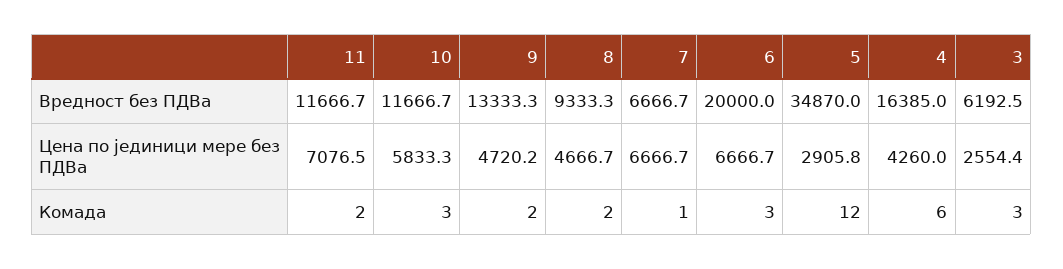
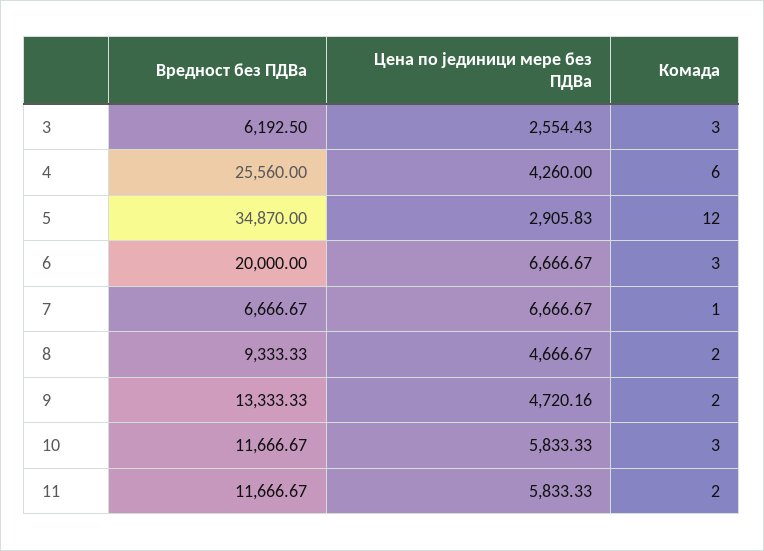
4, Вредност без ПДВа: 16385 -> 25560
11, Цена по јединици мере без ПДВа: 7076.5 -> 5833.33

